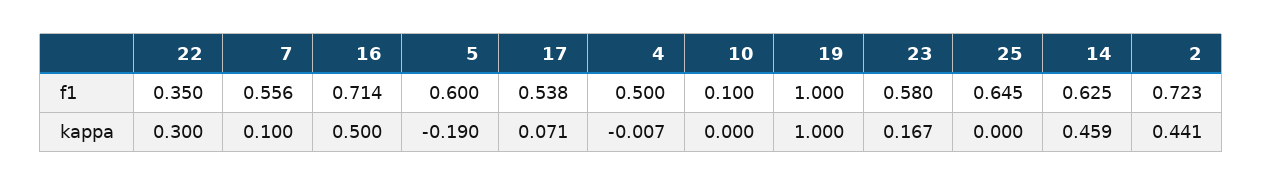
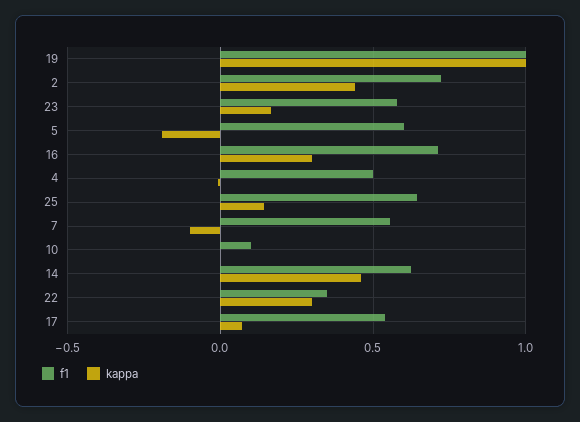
kappa, 7: 0.1 -> -0.1
kappa, 16: 0.5 -> 0.3
kappa, 25: 0 -> 0.15

